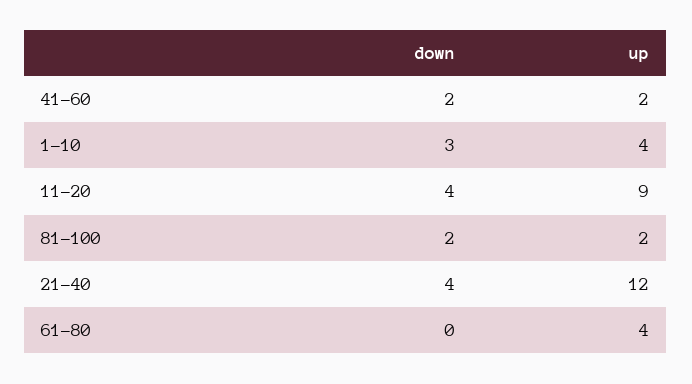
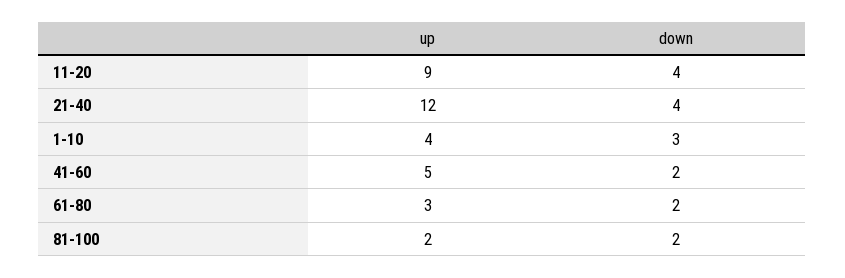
up, 41-60: 2 -> 5
down, 61-80: 0 -> 2
up, 61-80: 4 -> 3

